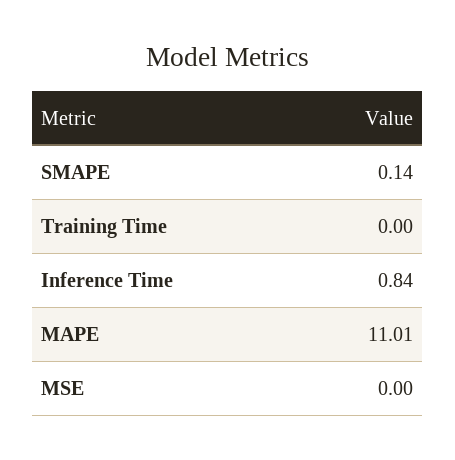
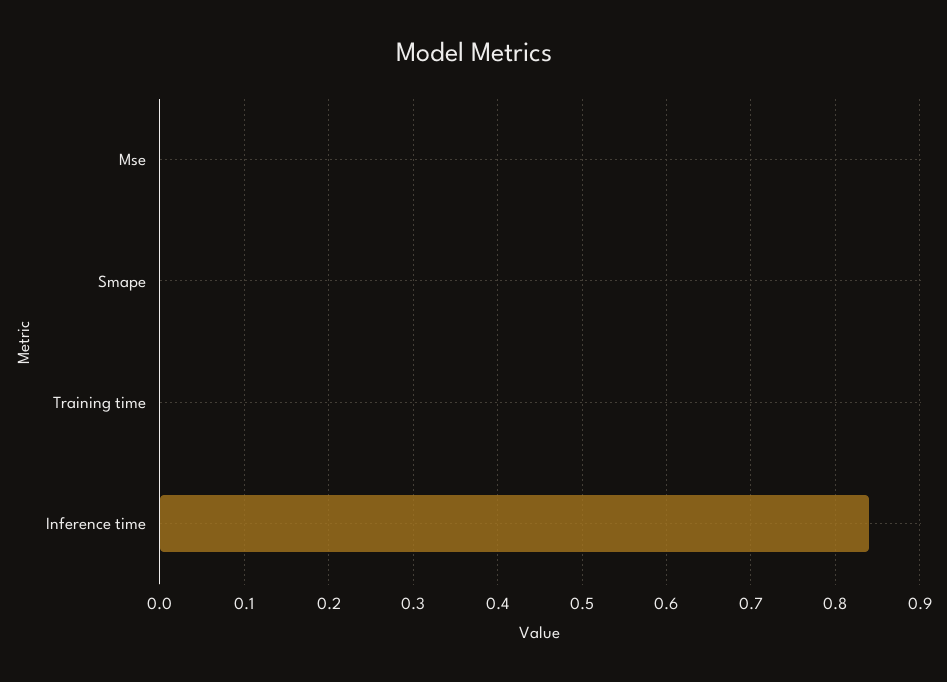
SMAPE: 0.14 -> 0
MAPE: 11.01 -> none

